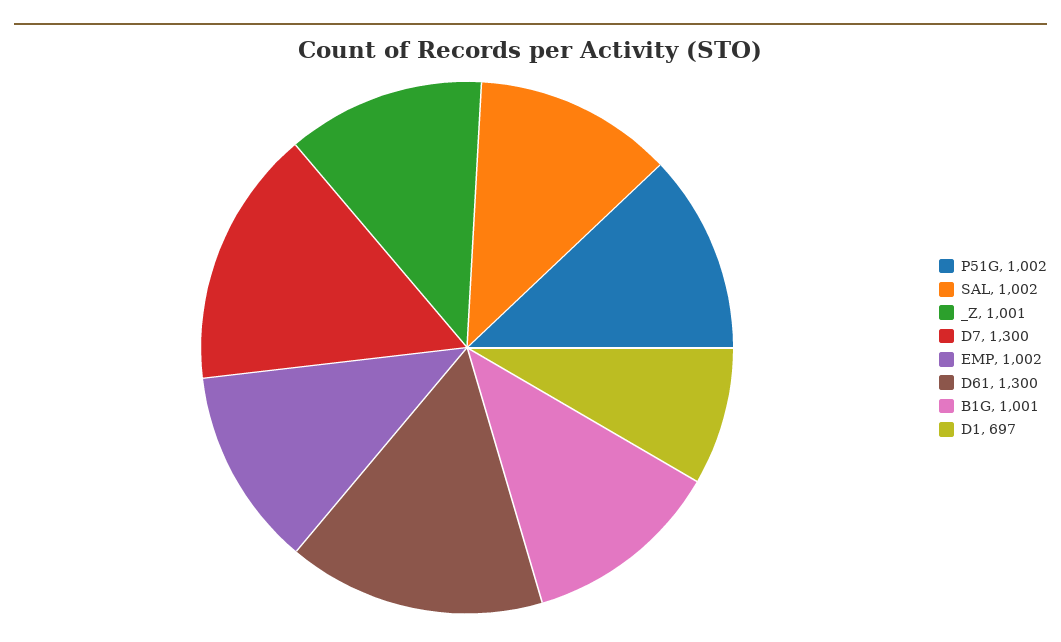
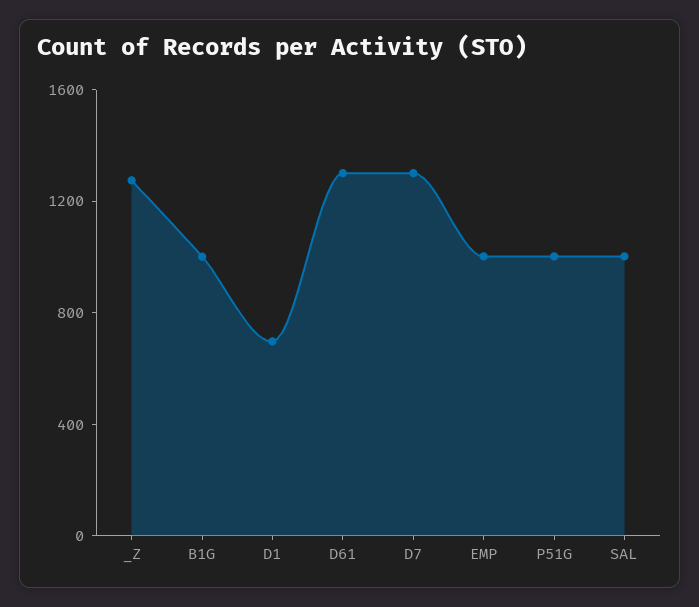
_Z: 1001 -> 1300

